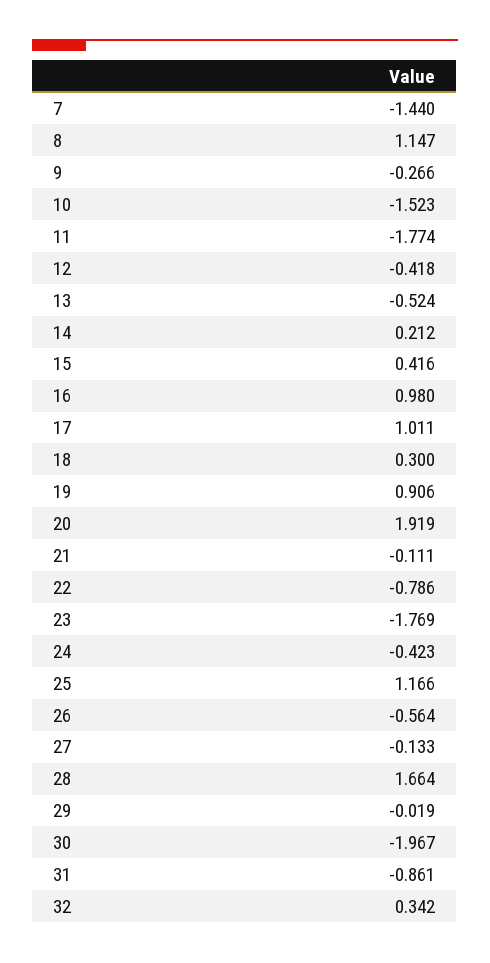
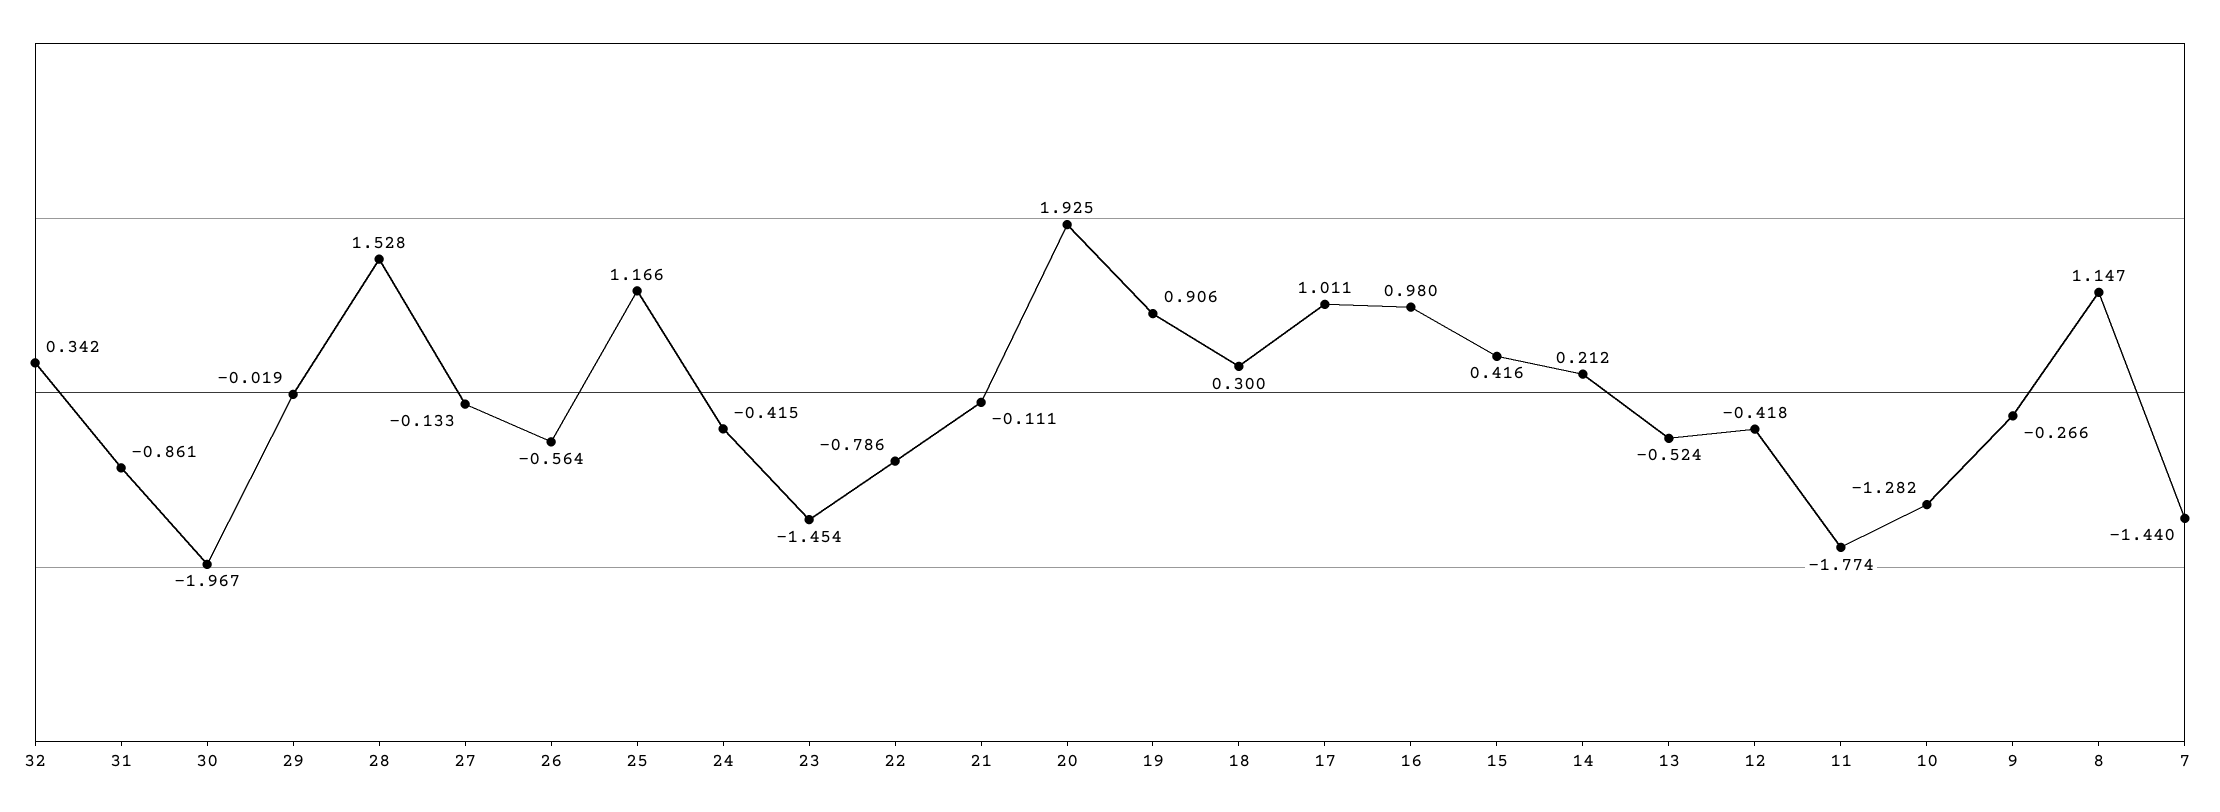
10: -1.523 -> -1.282
20: 1.919 -> 1.925
23: -1.769 -> -1.454
24: -0.423 -> -0.415
28: 1.664 -> 1.528

